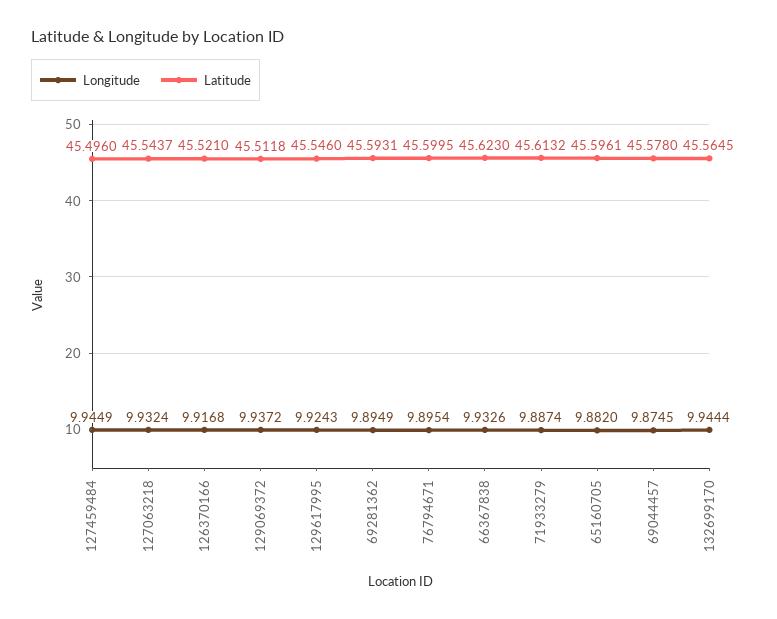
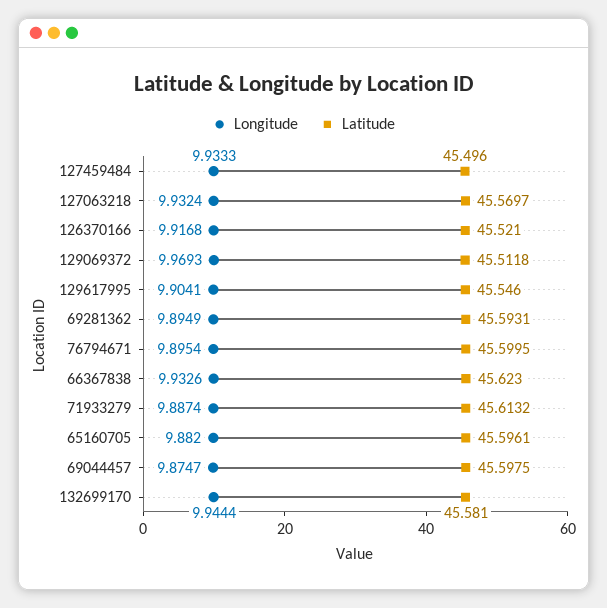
Longitude, 127459484: 9.9449 -> 9.9333
Latitude, 127063218: 45.5437 -> 45.5697
Longitude, 129069372: 9.9372 -> 9.9693
Longitude, 129617995: 9.9243 -> 9.9041
Longitude, 69044457: 9.8745 -> 9.8747
Latitude, 69044457: 45.578 -> 45.5975
Latitude, 132699170: 45.5645 -> 45.581

